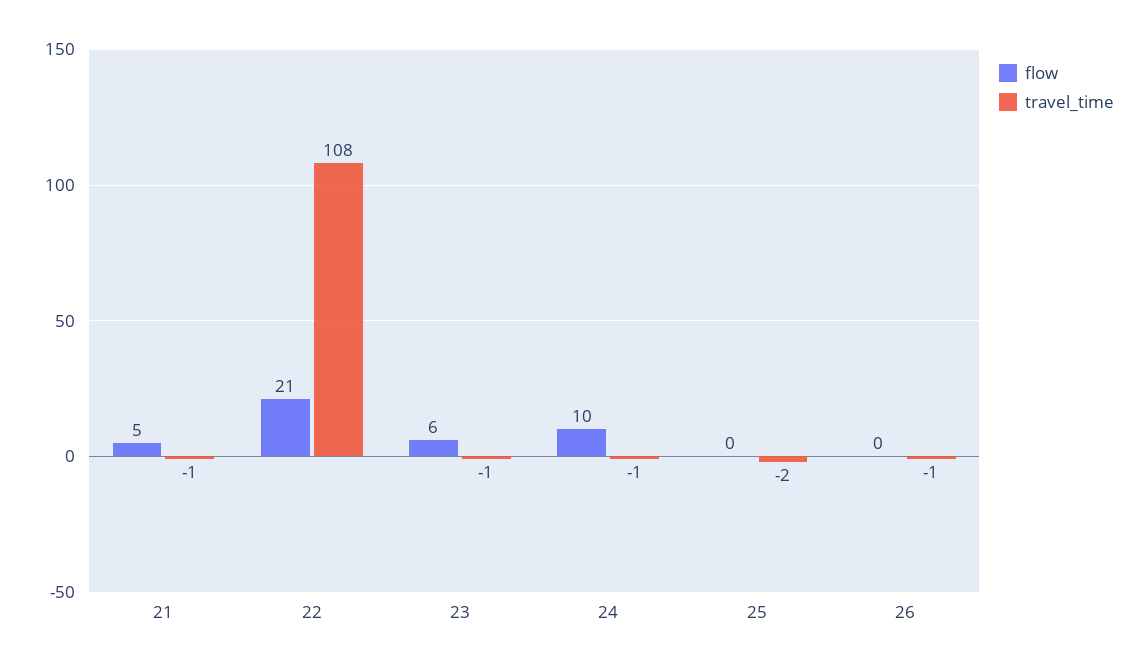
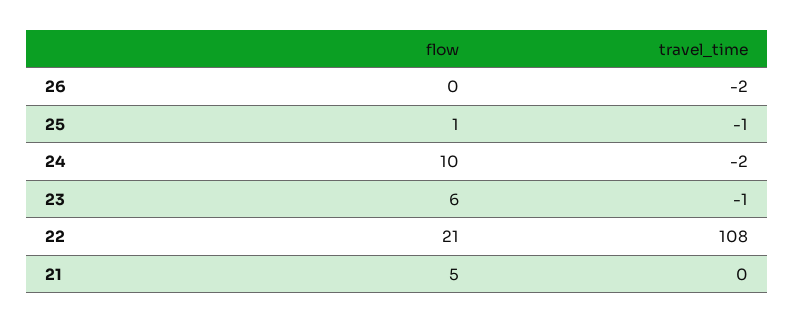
travel_time, 21: -1 -> 0
travel_time, 24: -1 -> -2
flow, 25: 0 -> 1
travel_time, 25: -2 -> -1
travel_time, 26: -1 -> -2

